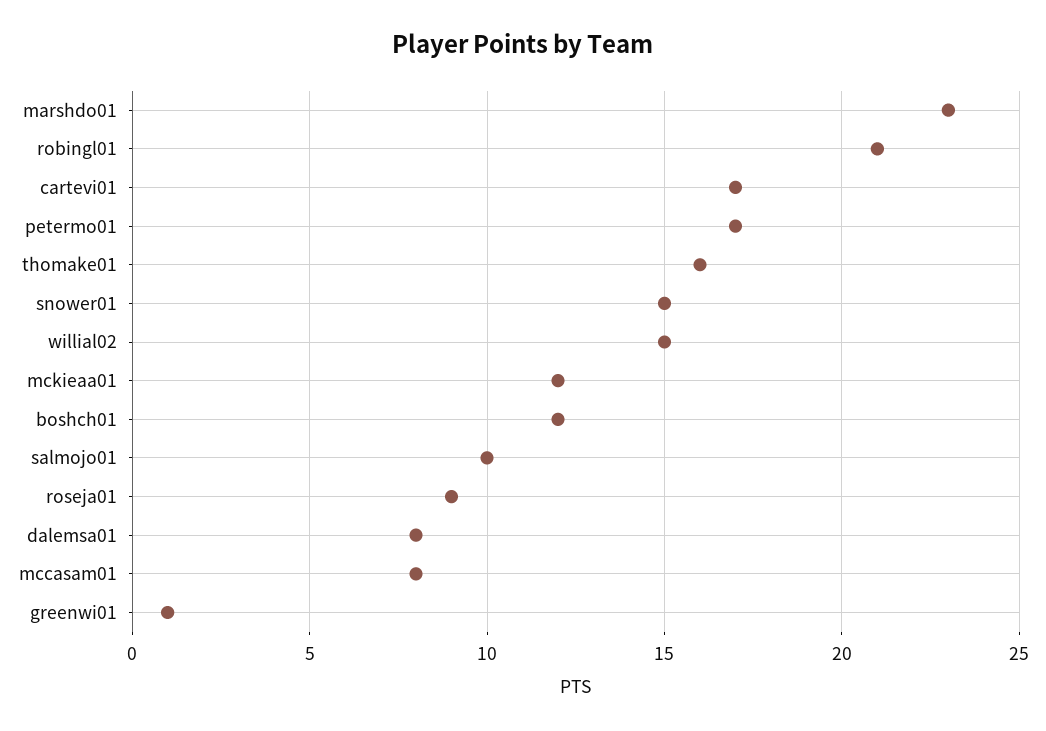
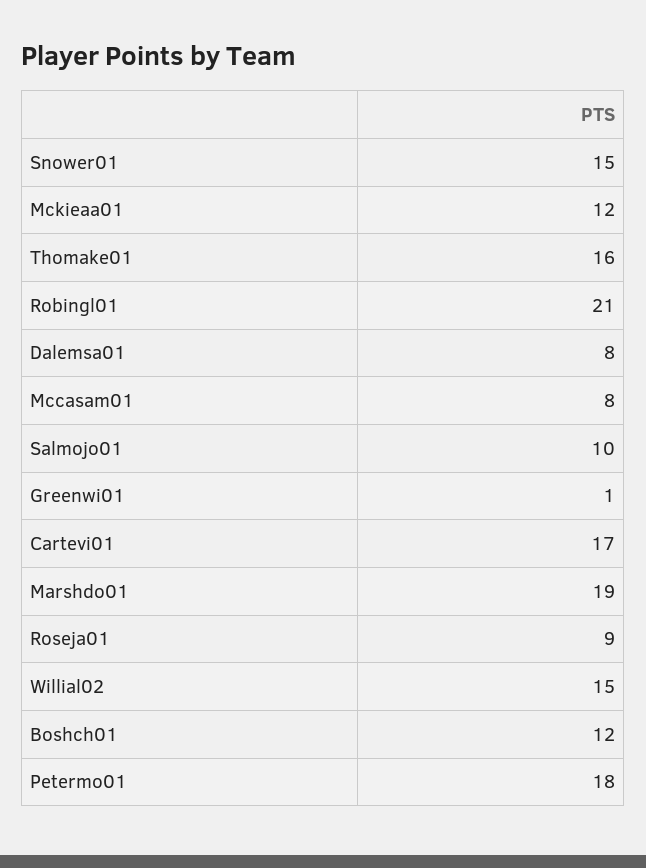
marshdo01: 23 -> 19
petermo01: 17 -> 18

